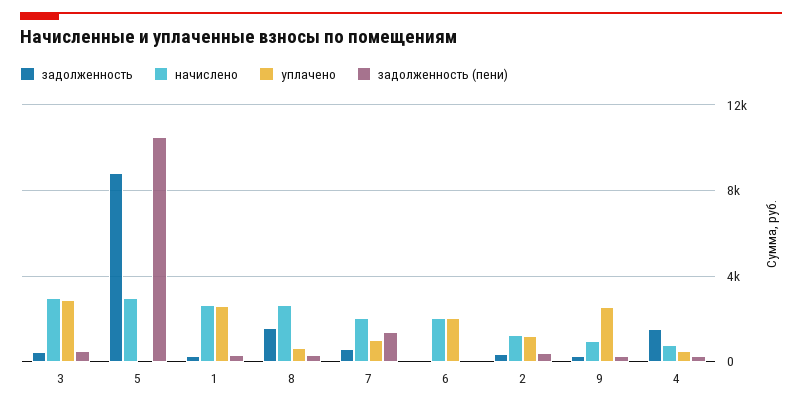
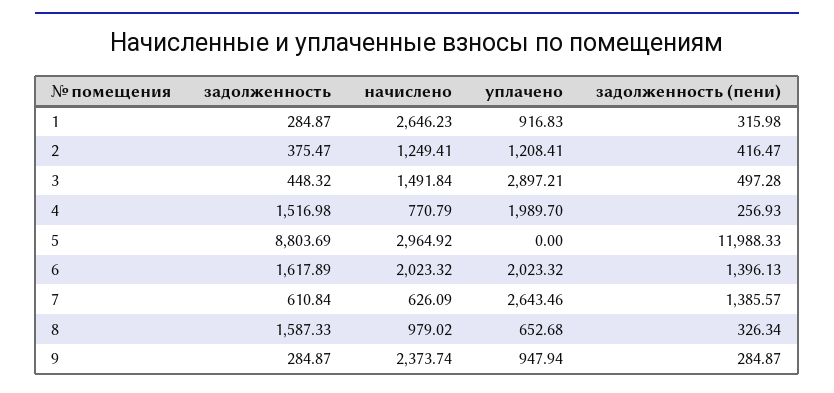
начислено, 3: 3000 -> 1491.84
задолженность (пени), 5: 10500 -> 11988.33
уплачено, 1: 2500 -> 916.83
начислено, 8: 2500 -> 979.02
начислено, 7: 2000 -> 626.09
уплачено, 7: 1000 -> 2643.46
задолженность, 6: 0 -> 1617.89
задолженность (пени), 6: 0 -> 1396.13
начислено, 9: 1000 -> 2373.74
уплачено, 9: 2500 -> 947.94
уплачено, 4: 500 -> 1989.7

